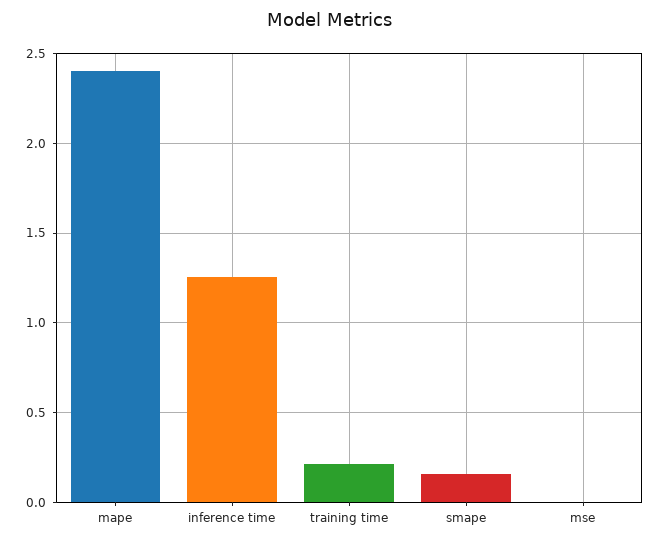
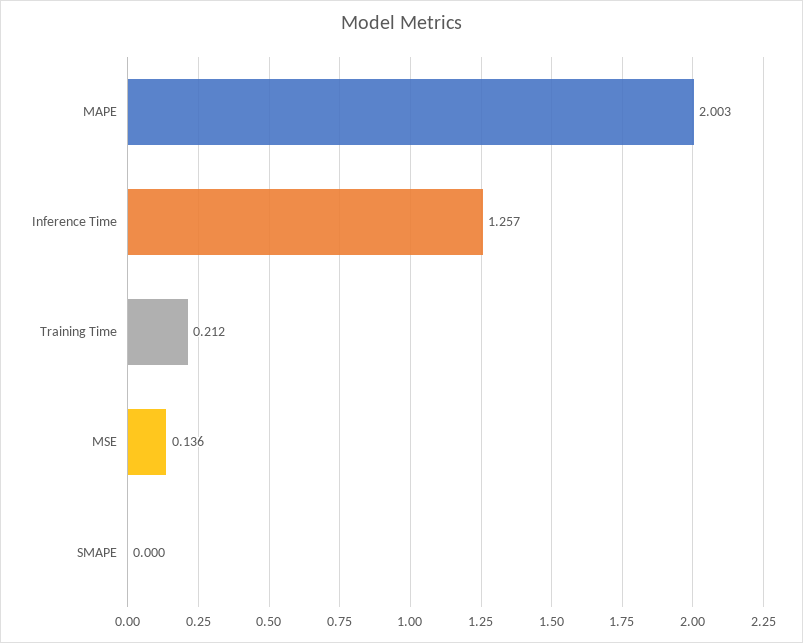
mape: 2.4 -> 2.003
smape: 0.15 -> 0
mse: 0 -> 0.136

